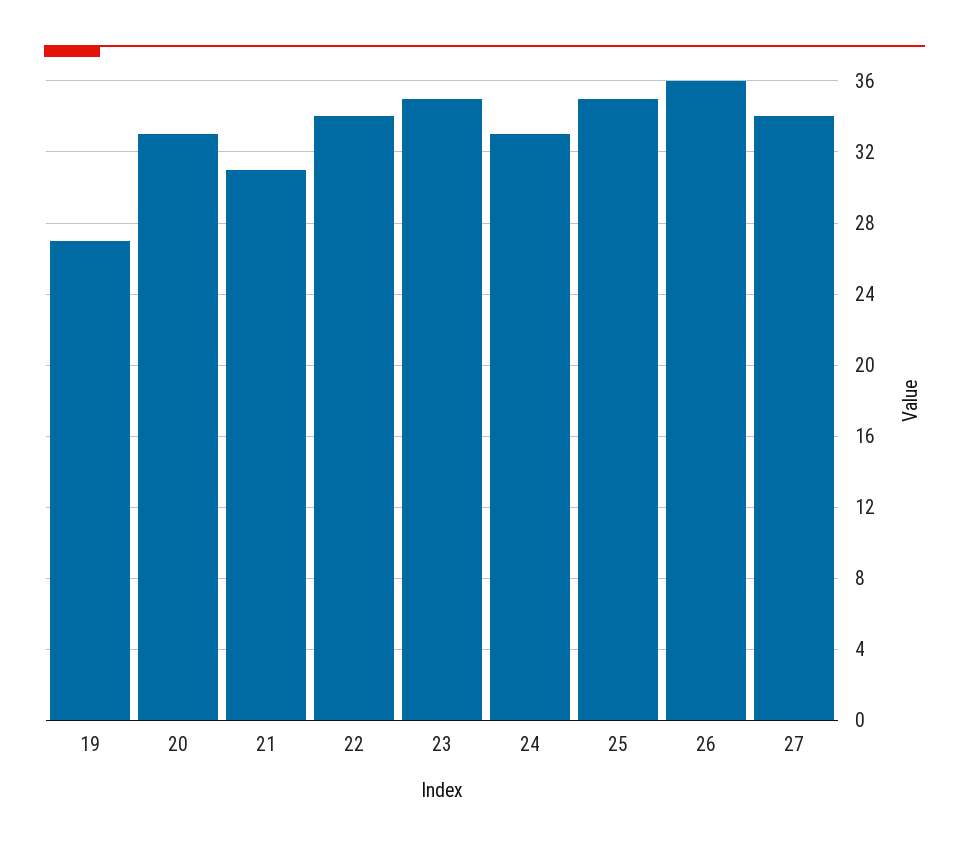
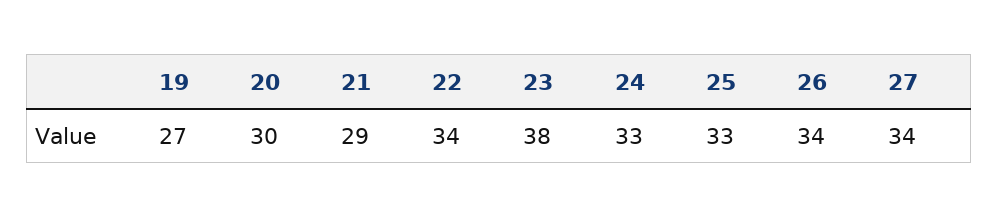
20: 33 -> 30
21: 31 -> 29
23: 35 -> 38
25: 35 -> 33
26: 36 -> 34

